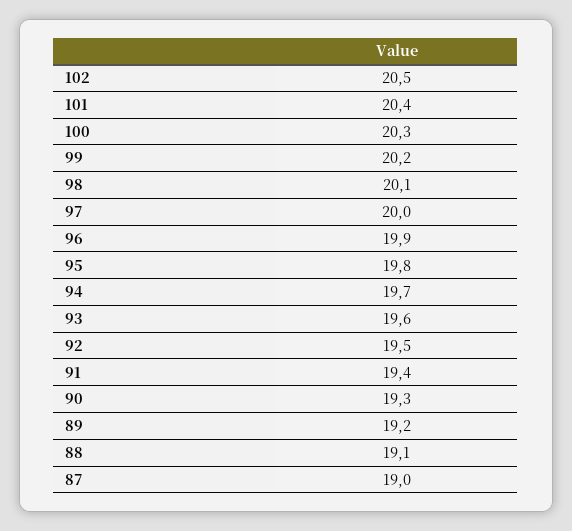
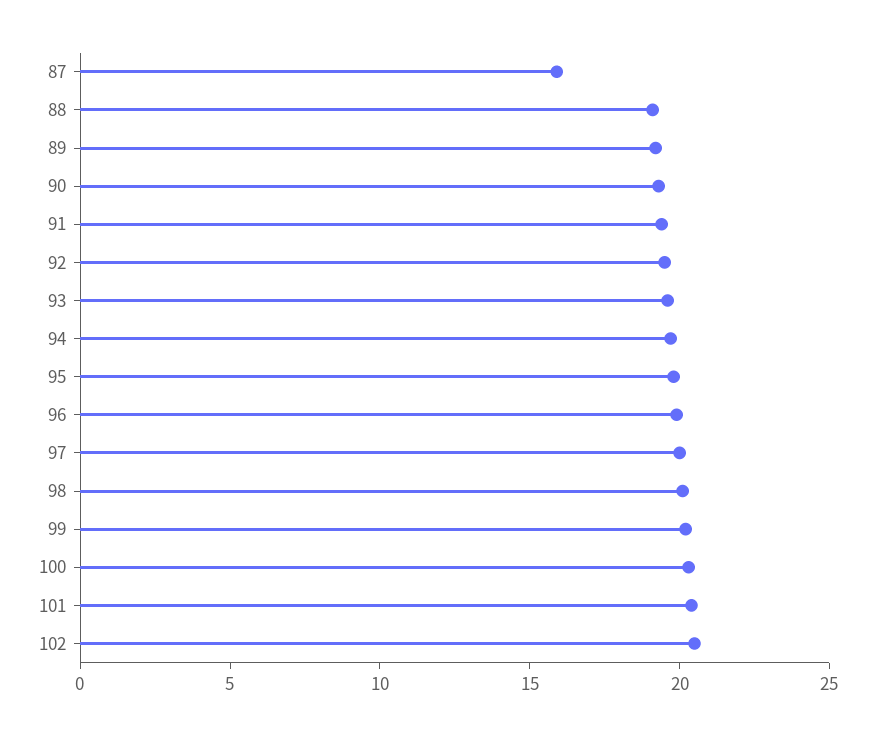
87: 19 -> 16

